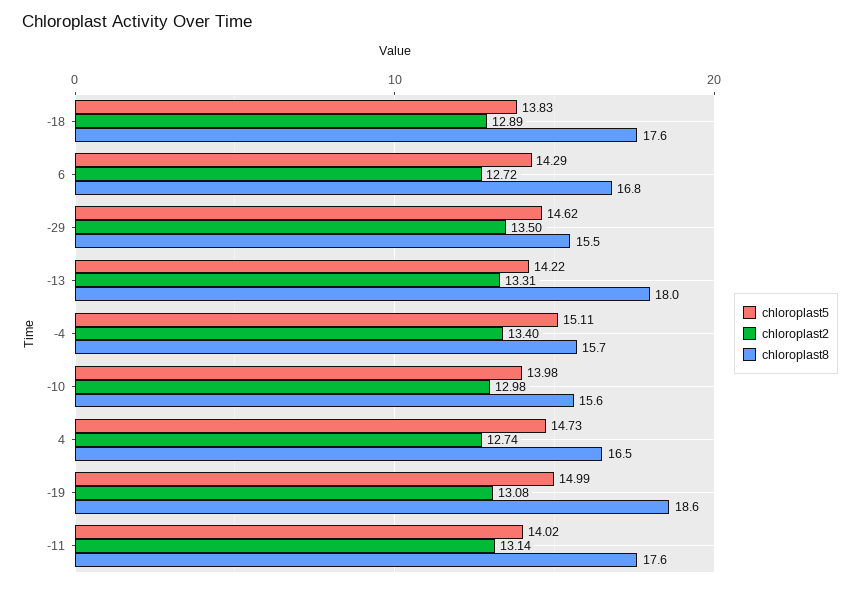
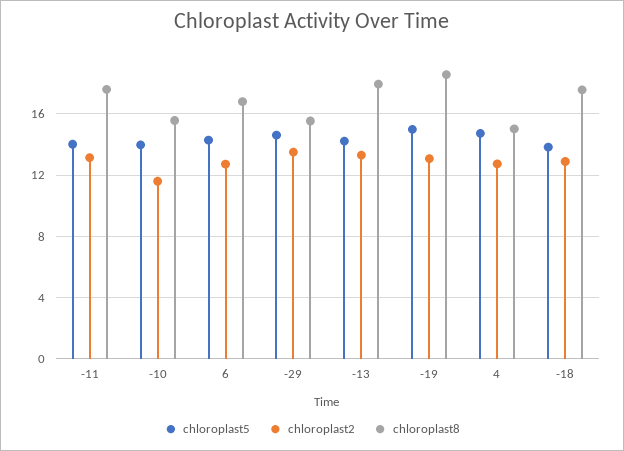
chloroplast5, -4: 15.11 -> none
chloroplast2, -4: 13.4 -> none
chloroplast8, -4: 15.7 -> none
chloroplast2, -10: 12.98 -> 11.5
chloroplast8, 4: 16.5 -> 15

